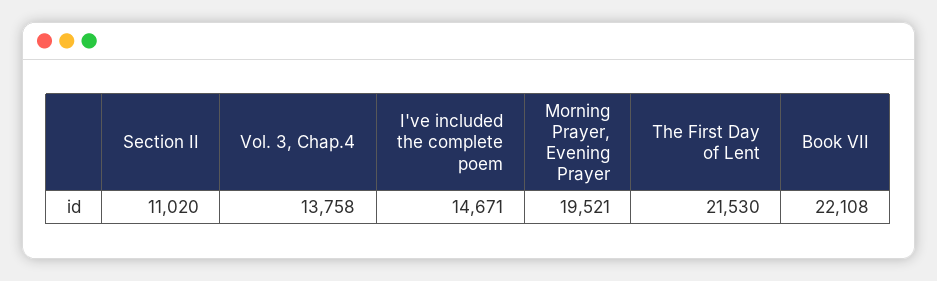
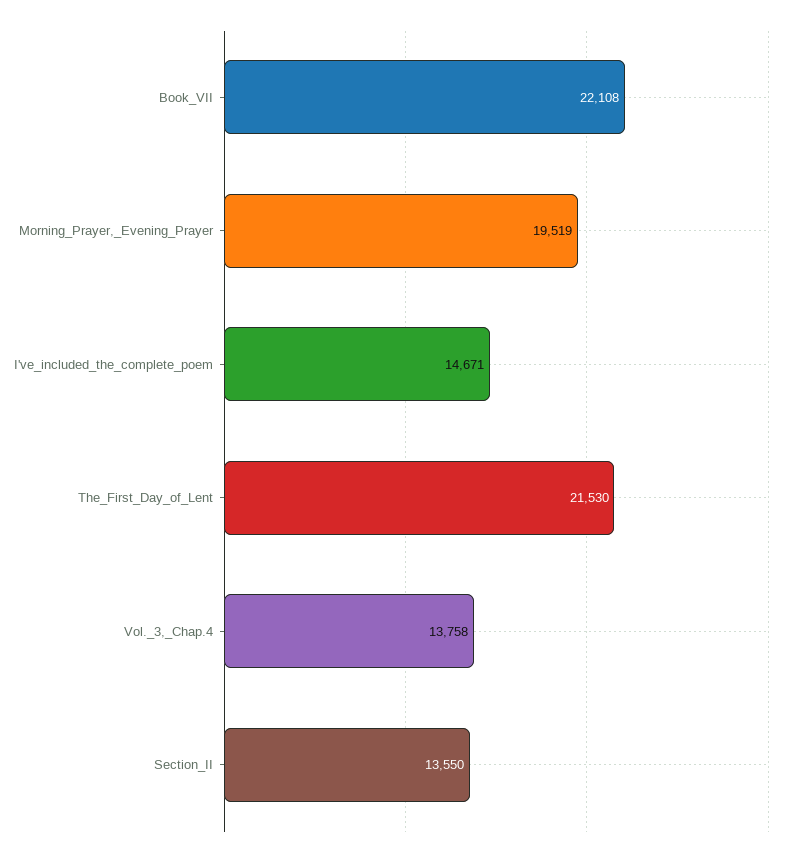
Section II: 11020 -> 13550
Morning Prayer, Evening Prayer: 19521 -> 19519

